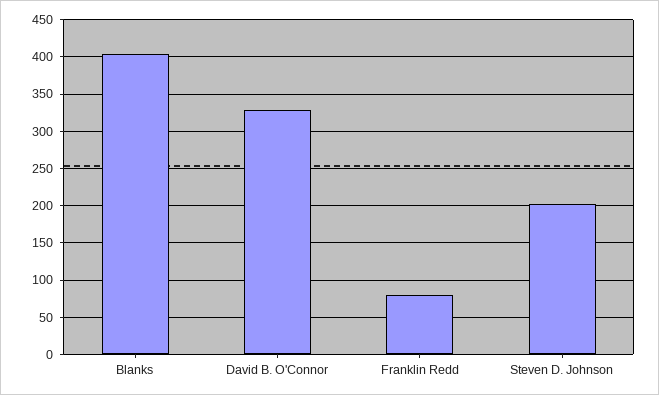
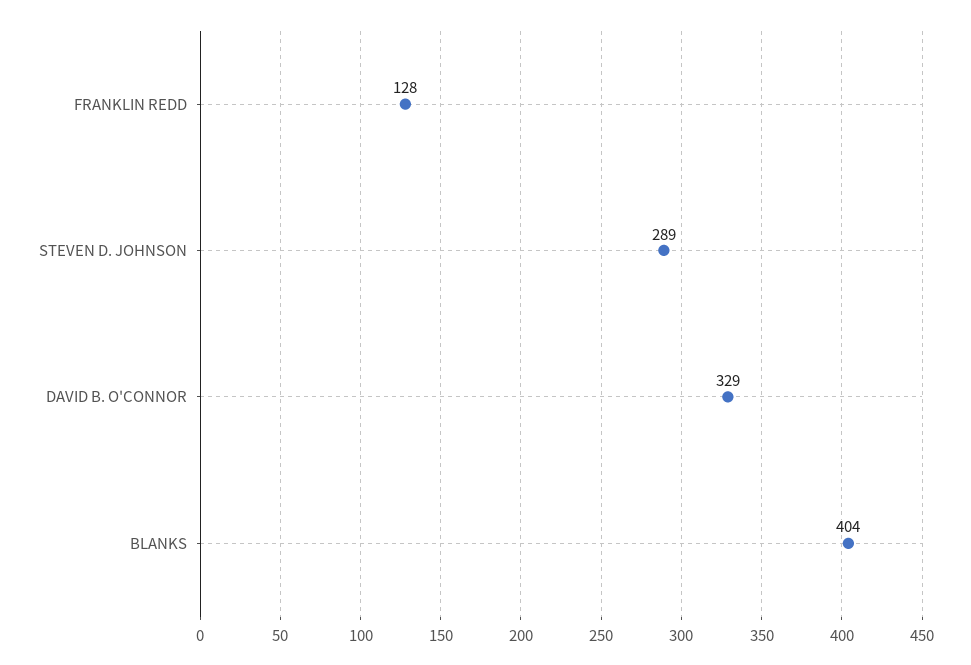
Franklin Redd: 80 -> 128
Steven D. Johnson: 200 -> 289

